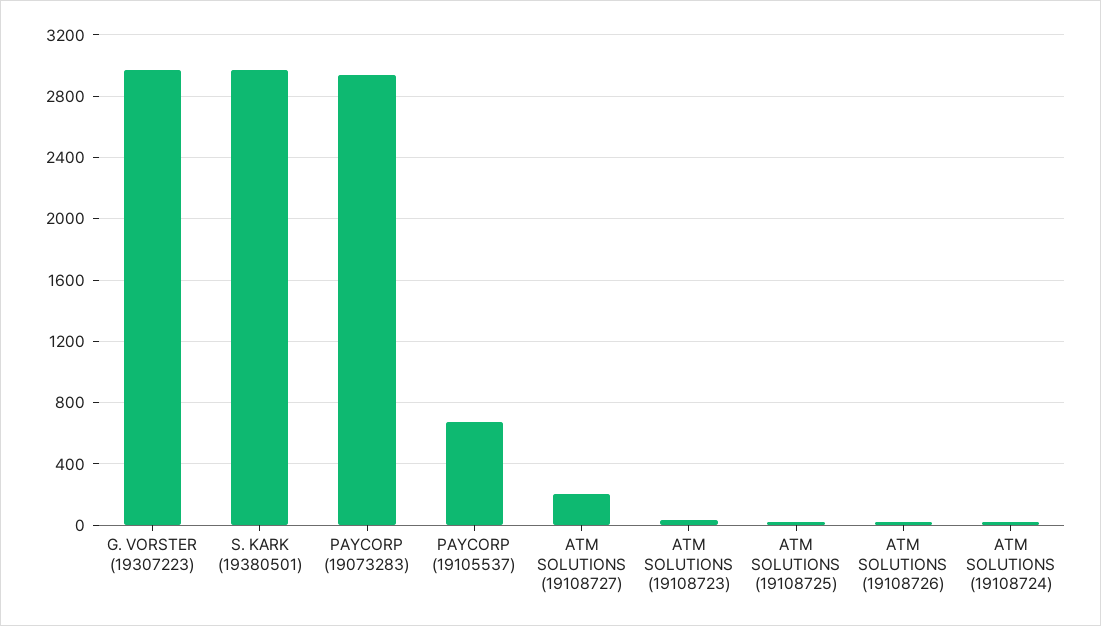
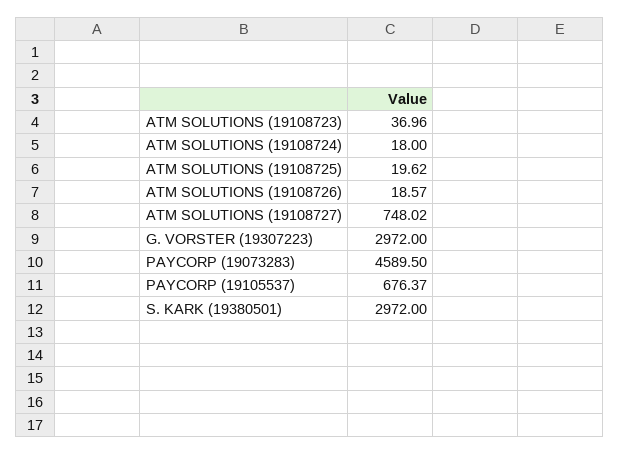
PAYCORP (19073283): 2950 -> 4589.5
ATM SOLUTIONS (19108727): 200 -> 748.02

